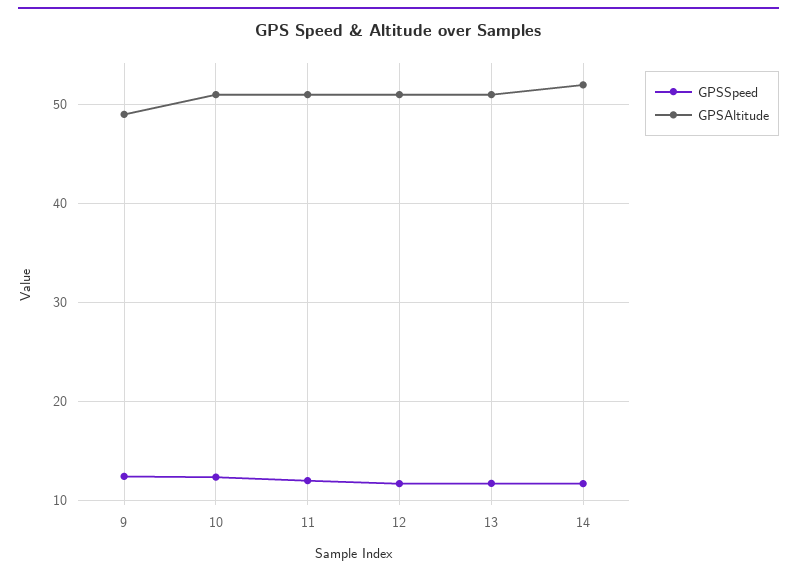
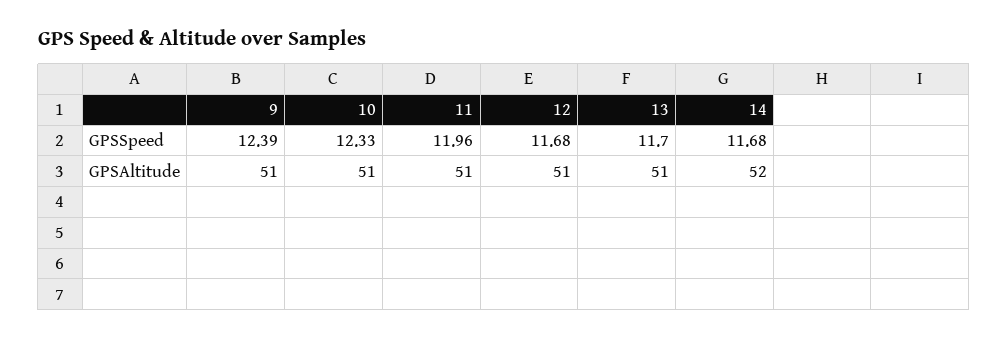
GPSAltitude, 9: 49 -> 51

